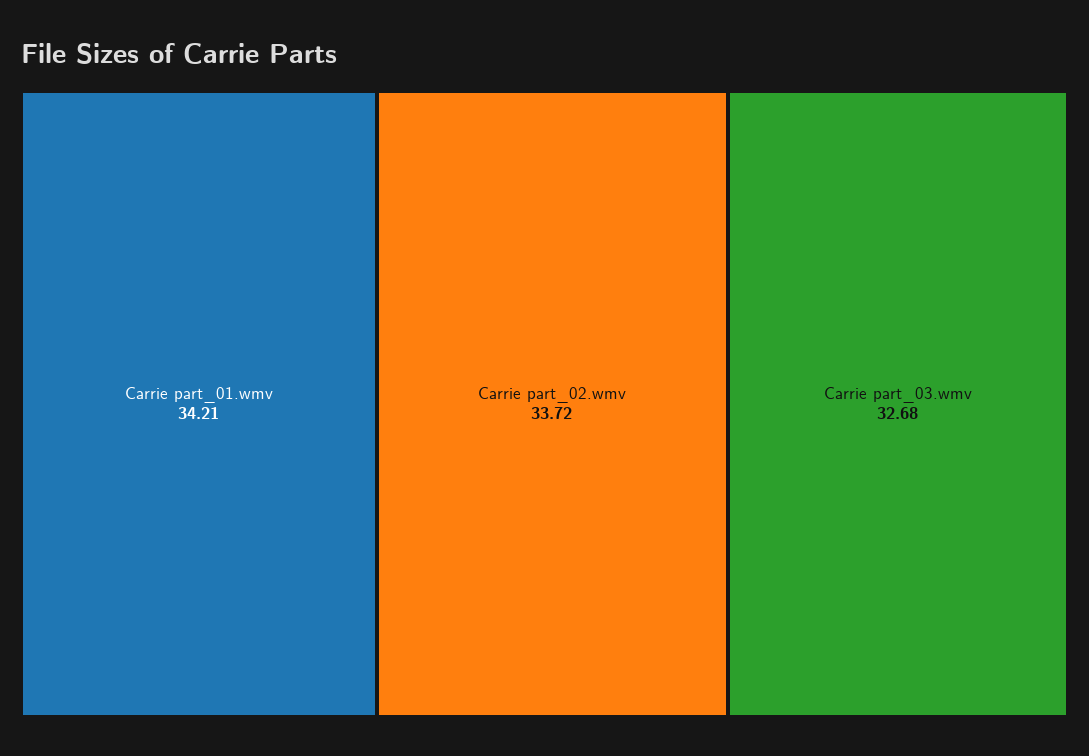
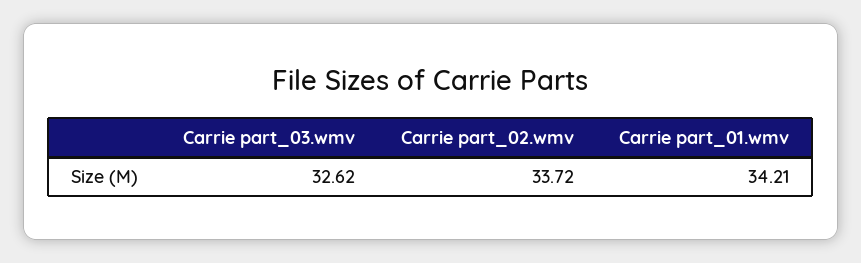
Carrie part_03.wmv: 32.68 -> 32.62

